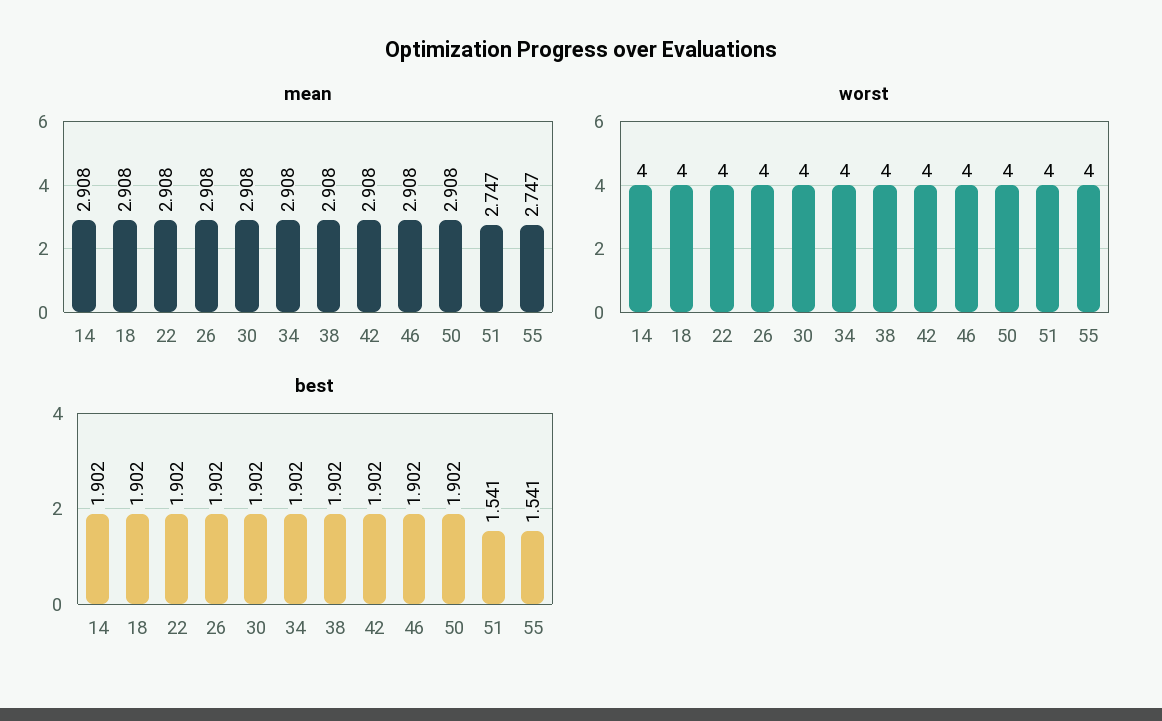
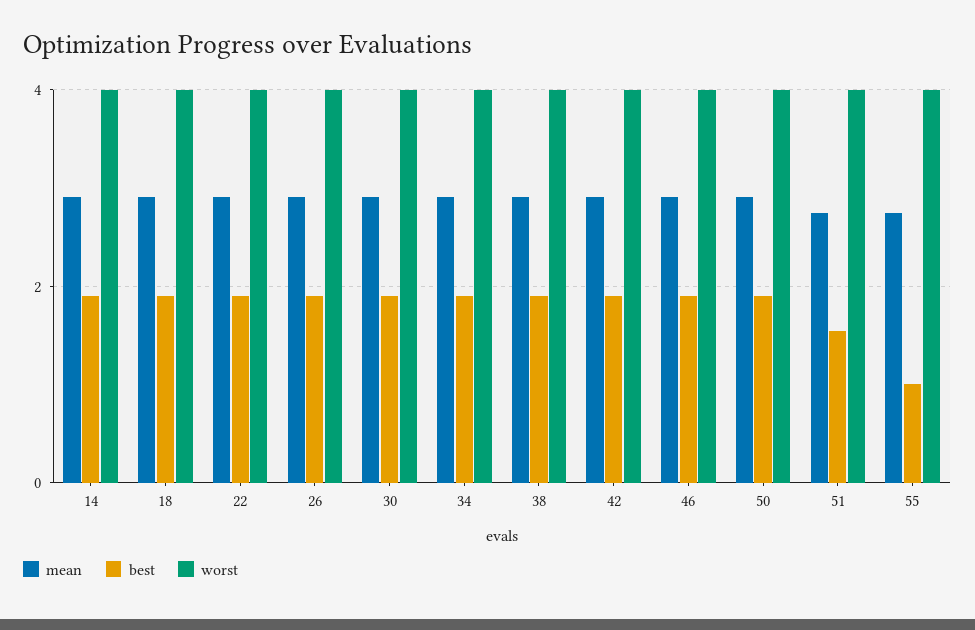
best, 55: 1.541 -> 1

